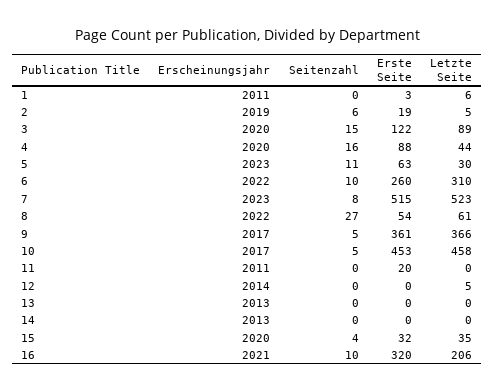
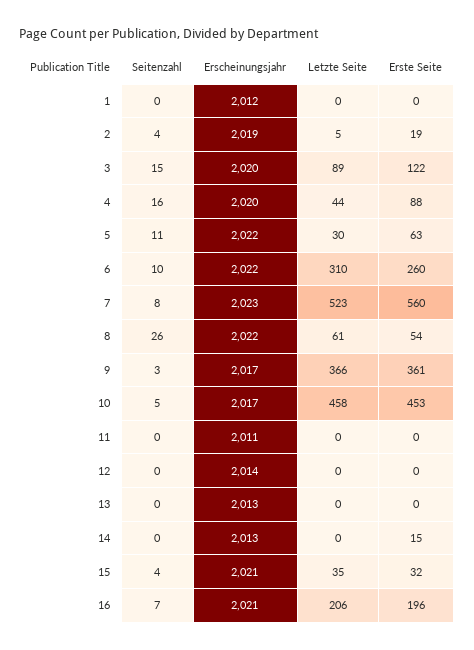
Erscheinungsjahr, 1: 2011 -> 2012
Erste Seite, 1: 3 -> 0
Letzte Seite, 1: 6 -> 0
Seitenzahl, 2: 6 -> 4
Erscheinungsjahr, 5: 2023 -> 2022
Erste Seite, 7: 515 -> 560
Seitenzahl, 8: 27 -> 26
Seitenzahl, 9: 5 -> 3
Erste Seite, 11: 20 -> 0
Letzte Seite, 12: 5 -> 0
Erste Seite, 14: 0 -> 15
Erscheinungsjahr, 15: 2020 -> 2021
Seitenzahl, 16: 10 -> 7
Erste Seite, 16: 320 -> 196

